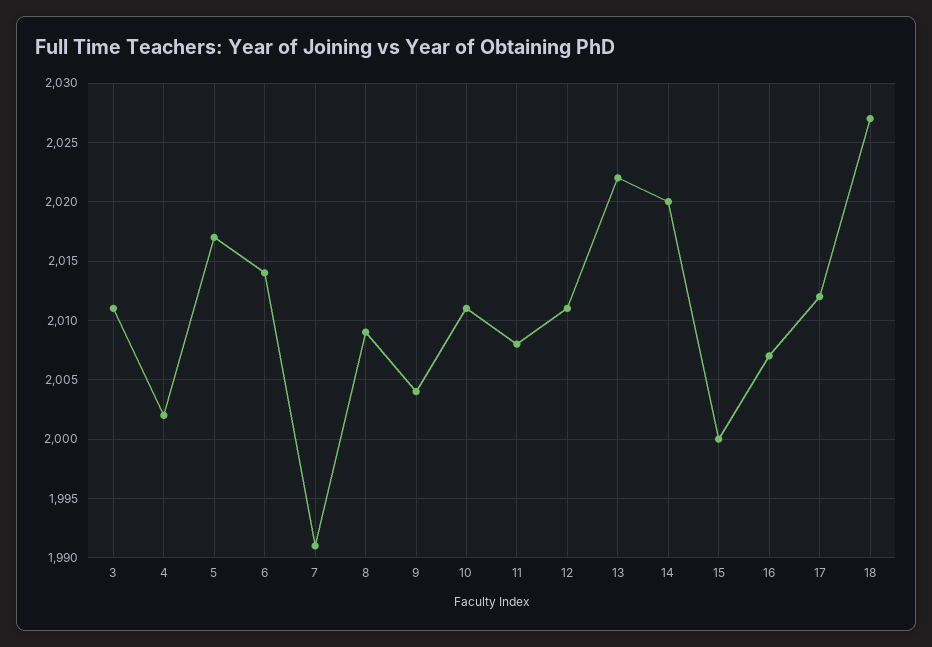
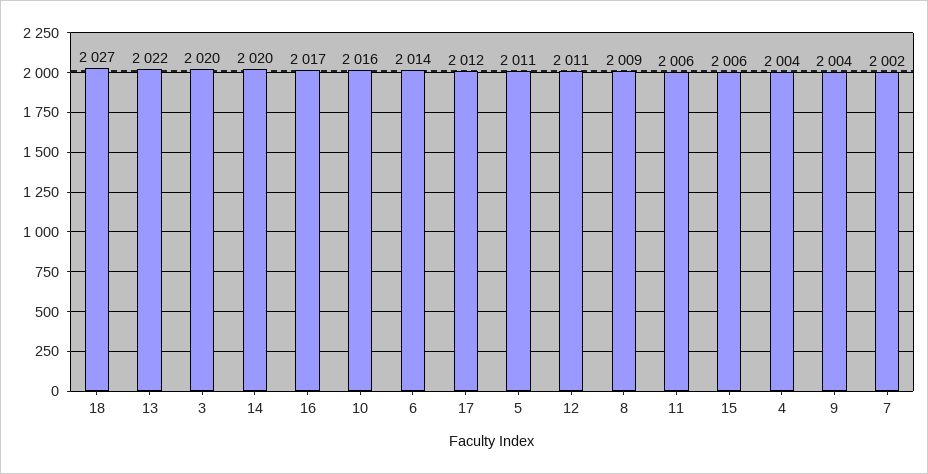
3: 2011 -> 2020
4: 2002 -> 2004
5: 2017 -> 2011
7: 1991 -> 2002
10: 2011 -> 2016
11: 2008 -> 2006
15: 2000 -> 2006
16: 2007 -> 2017

